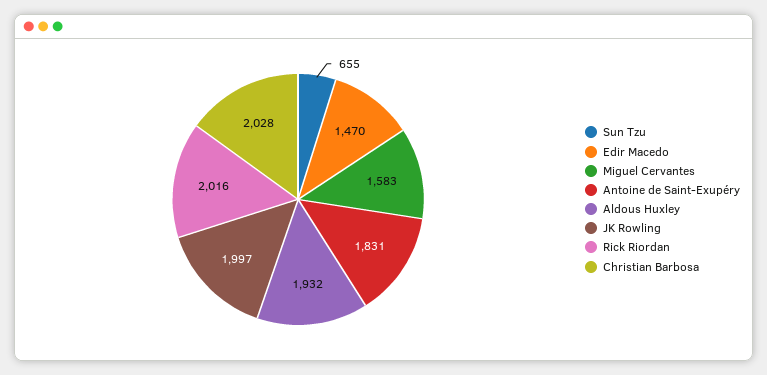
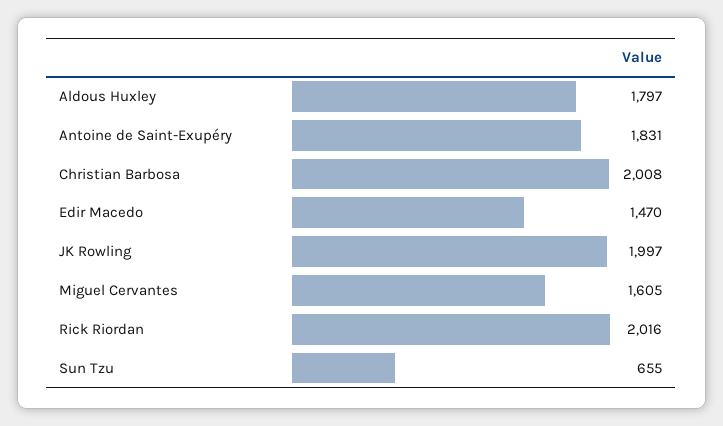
Miguel Cervantes: 1583 -> 1605
Aldous Huxley: 1932 -> 1797
Christian Barbosa: 2028 -> 2008

